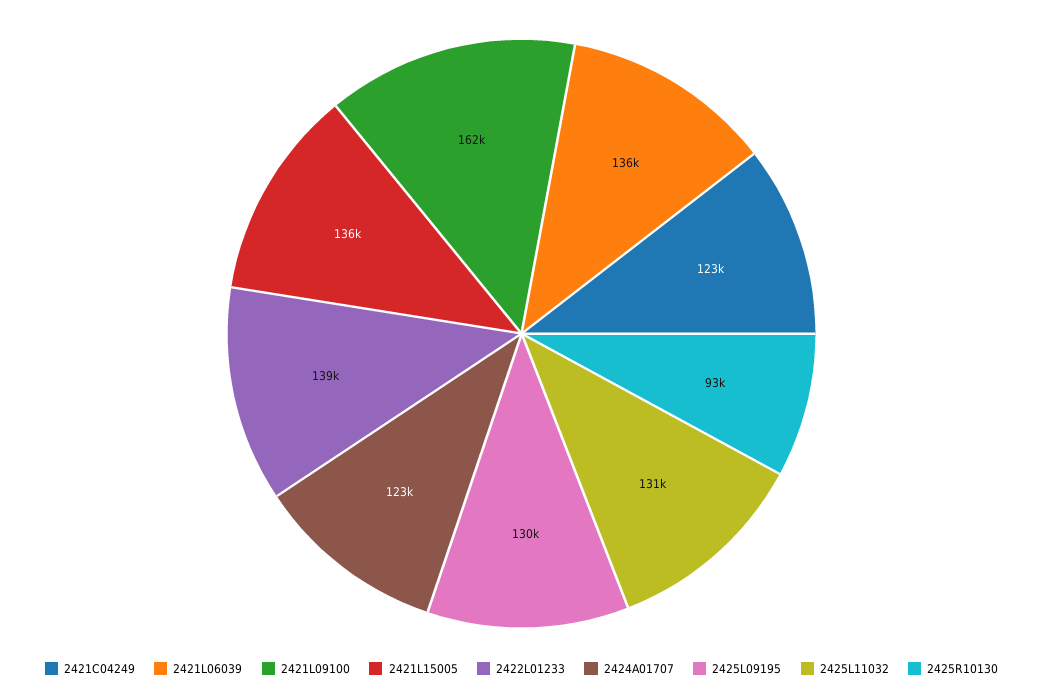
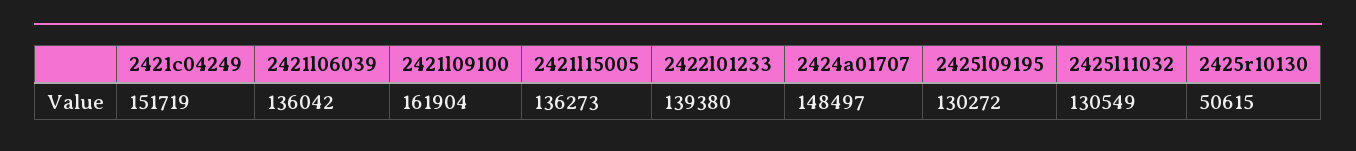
2421C04249: 123000 -> 151719
2424A01707: 123000 -> 148497
2425R10130: 93000 -> 50615

